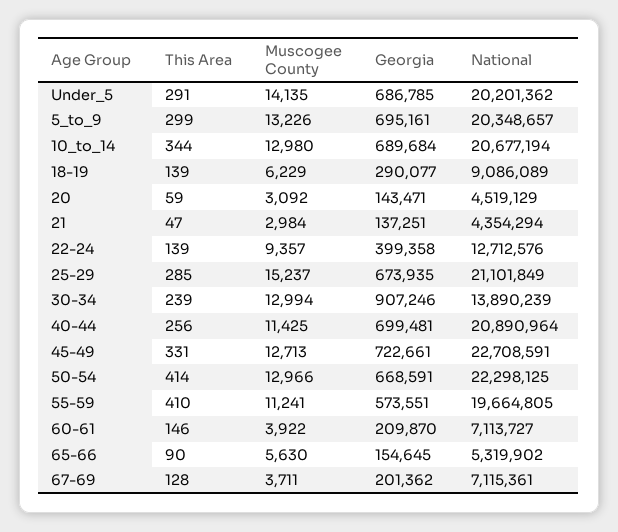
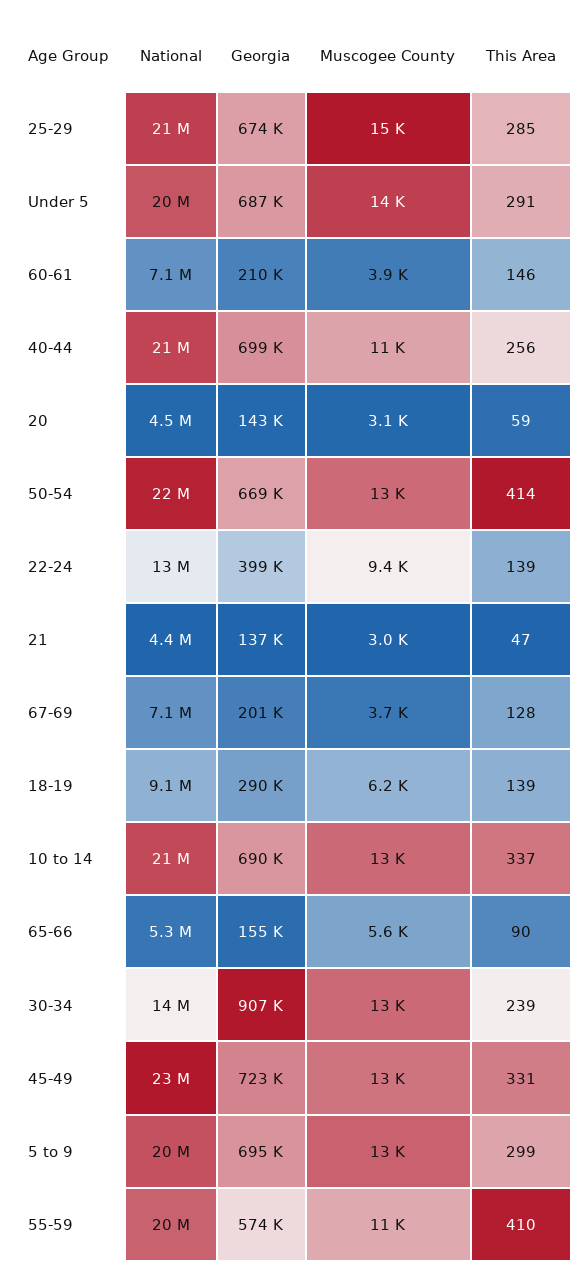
This Area, 10_to_14: 344 -> 337

